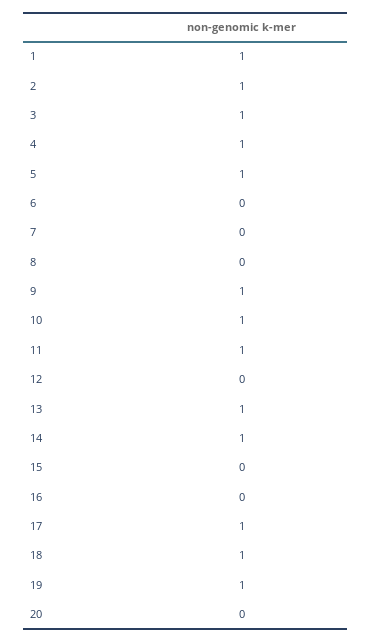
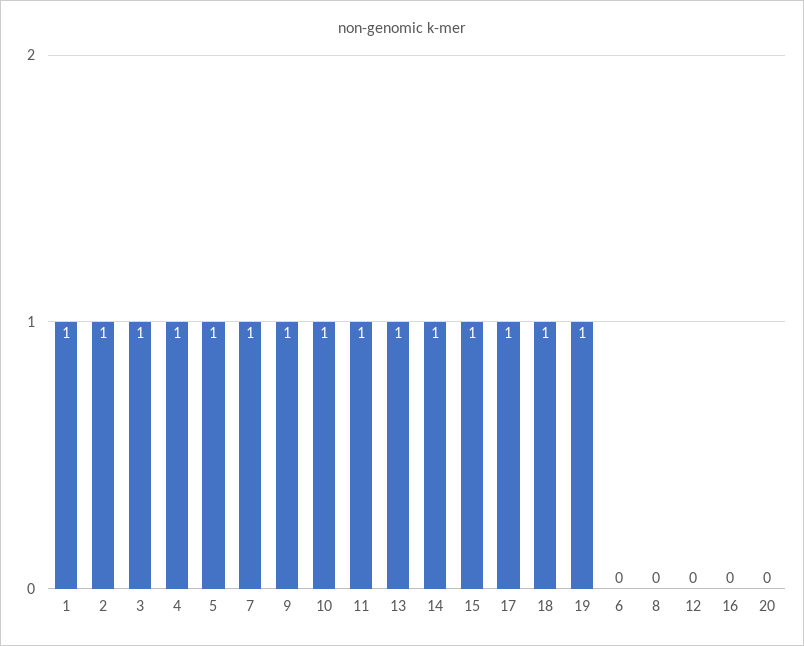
7: 0 -> 1
15: 0 -> 1

